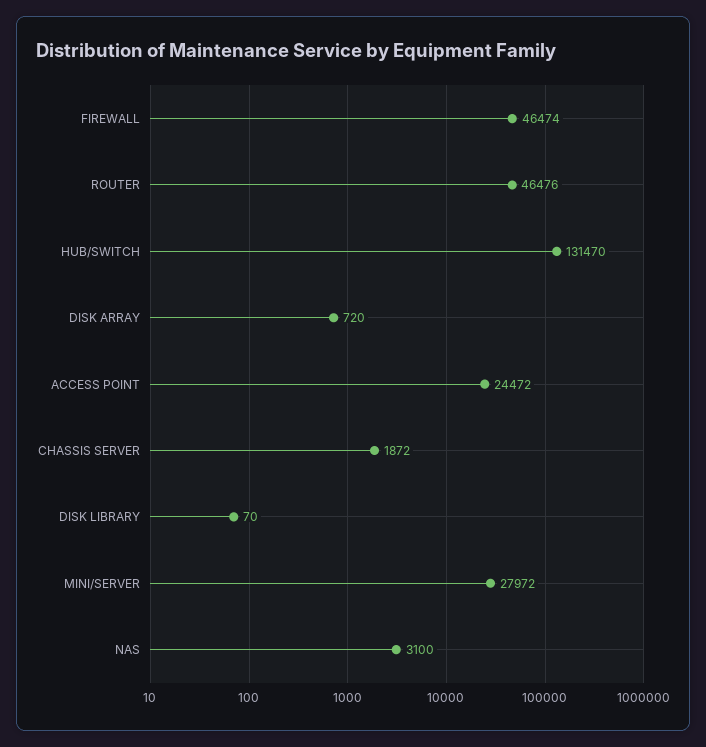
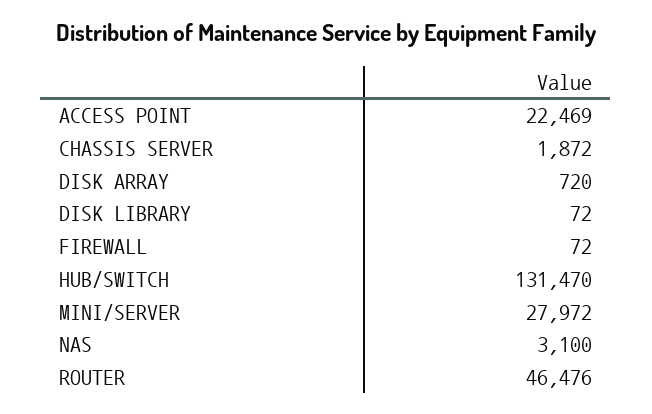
FIREWALL: 46474 -> 72
ACCESS POINT: 24472 -> 22469
DISK LIBRARY: 70 -> 72

